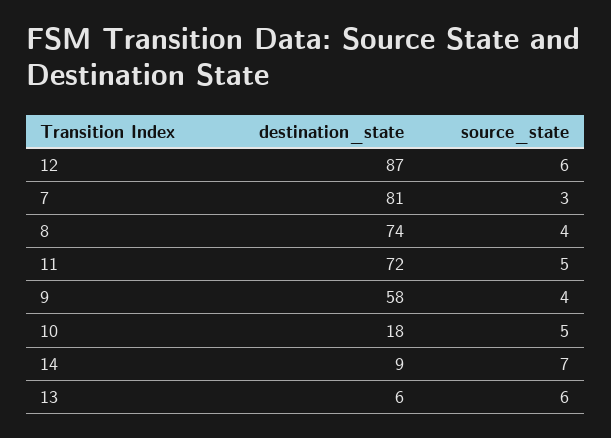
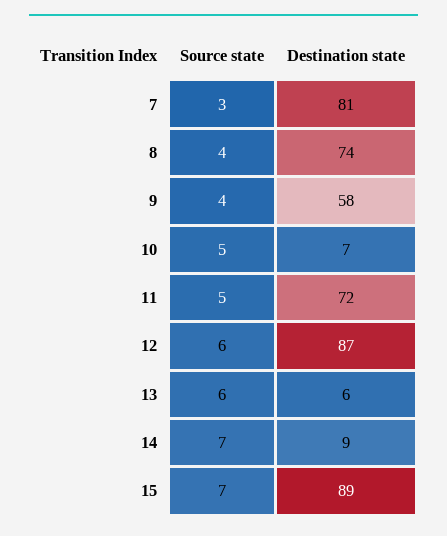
destination_state, 10: 18 -> 7
source_state, 15: none -> 7
destination_state, 15: none -> 89

